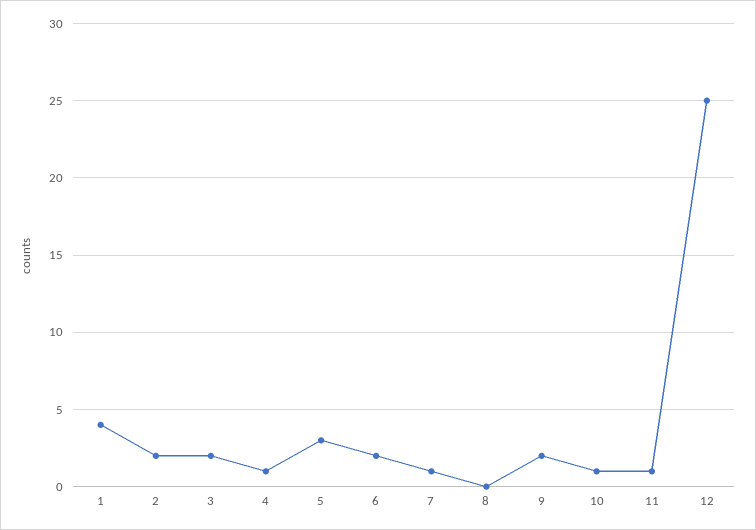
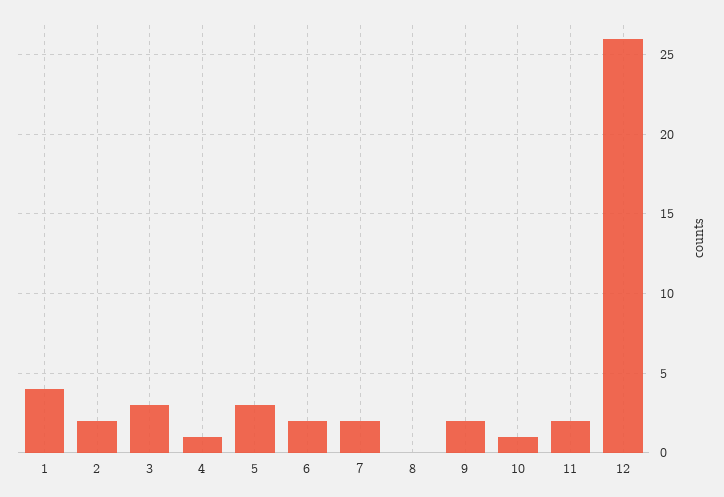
3: 2 -> 3
7: 1 -> 2
11: 1 -> 2
12: 25 -> 26

